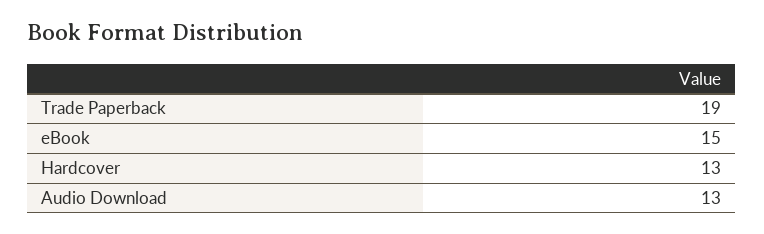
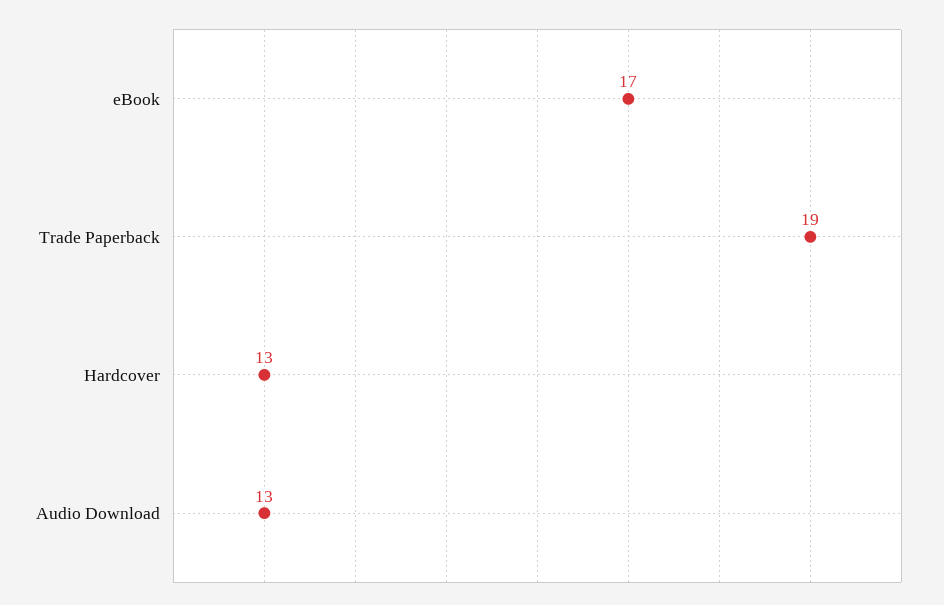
eBook: 15 -> 17

